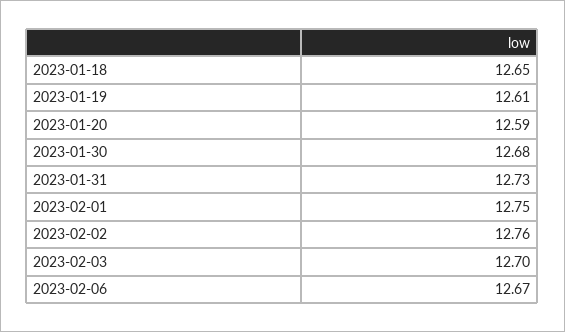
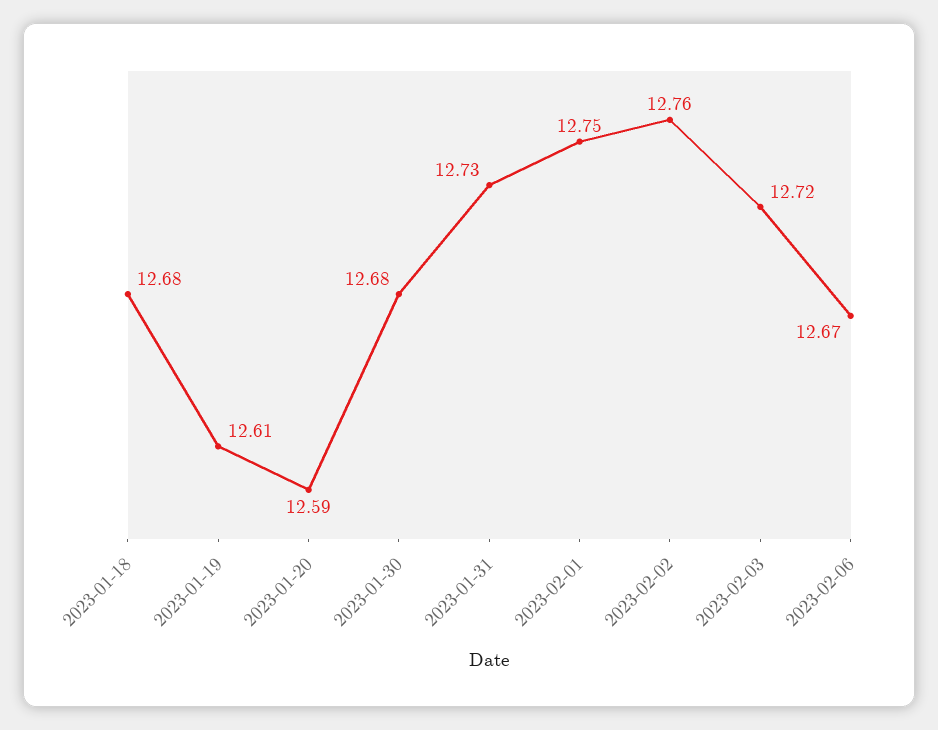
2023-01-18: 12.65 -> 12.68
2023-02-03: 12.7 -> 12.72

